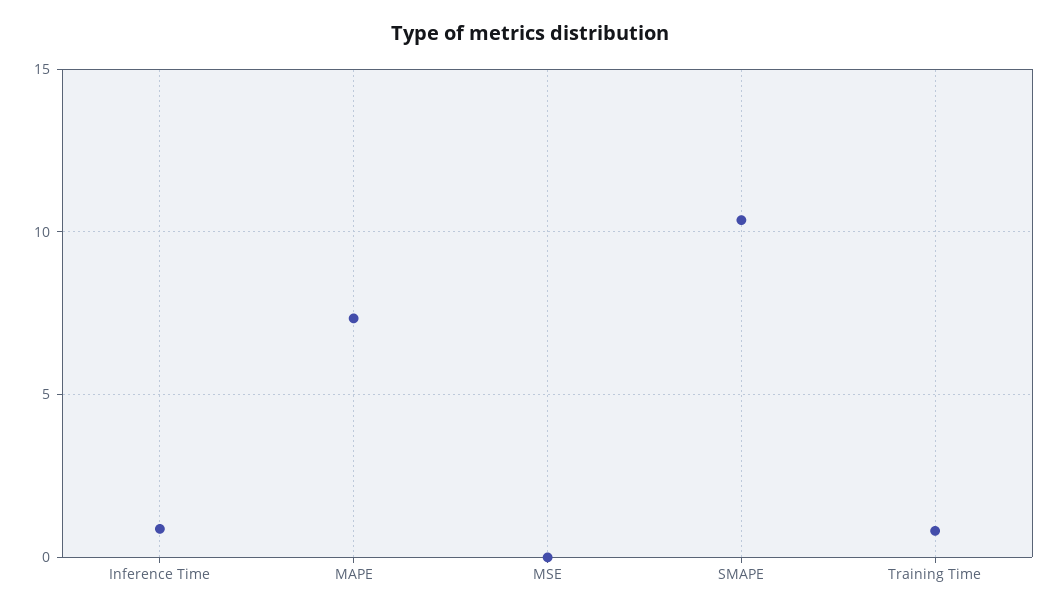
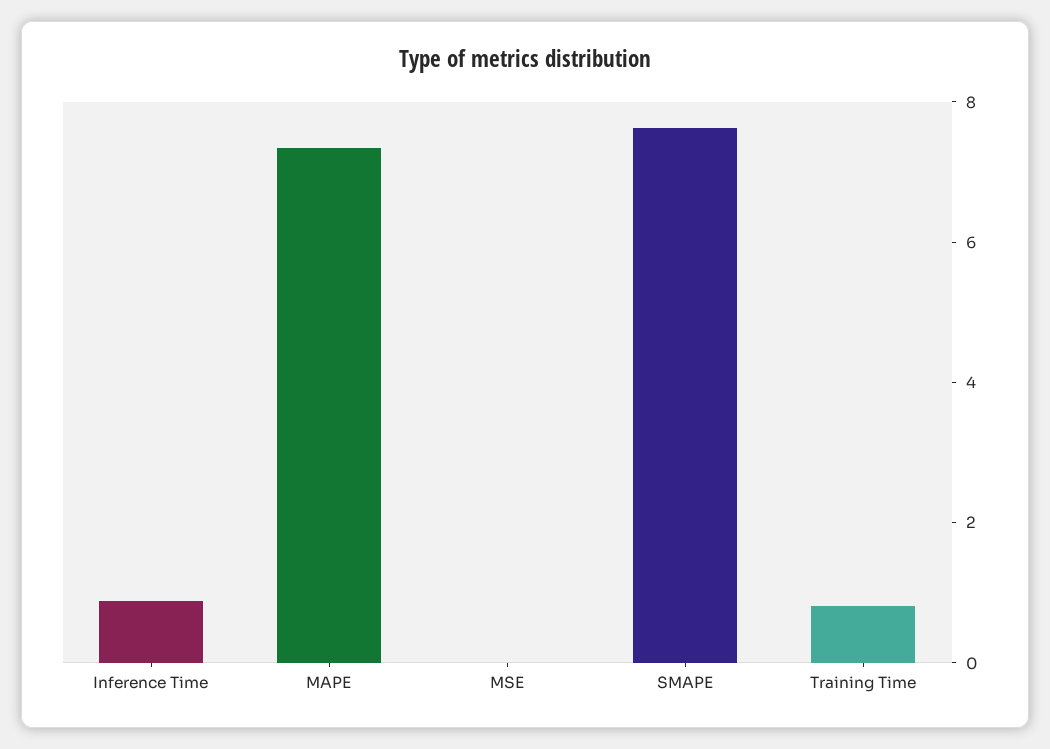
SMAPE: 10.5 -> 7.5

